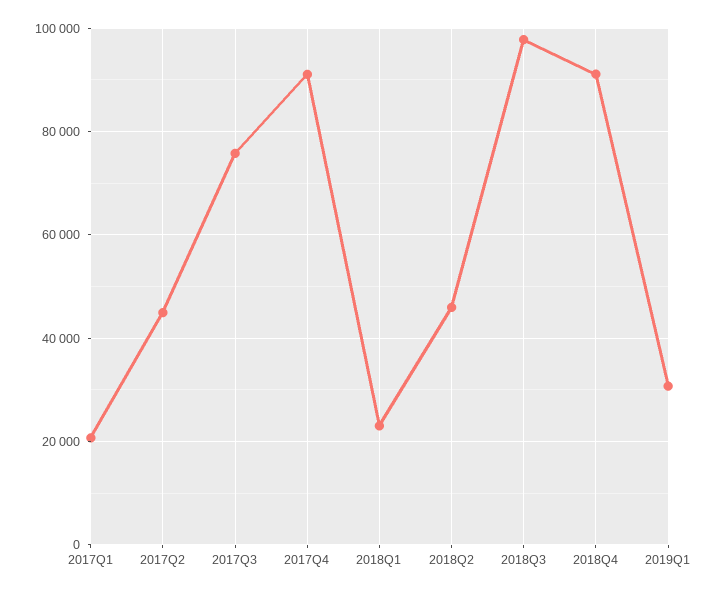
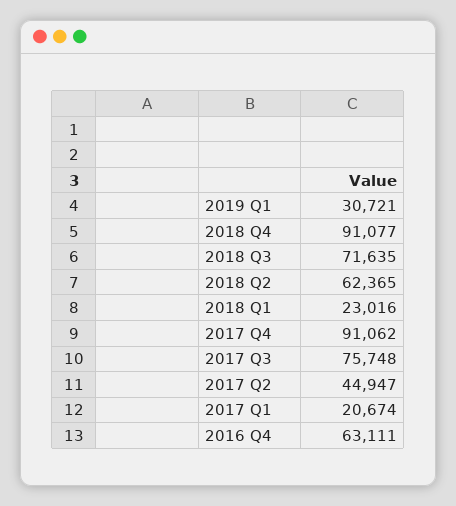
2018Q2: 46000 -> 62365
2018Q3: 98000 -> 71635
2016 Q4: none -> 63111

